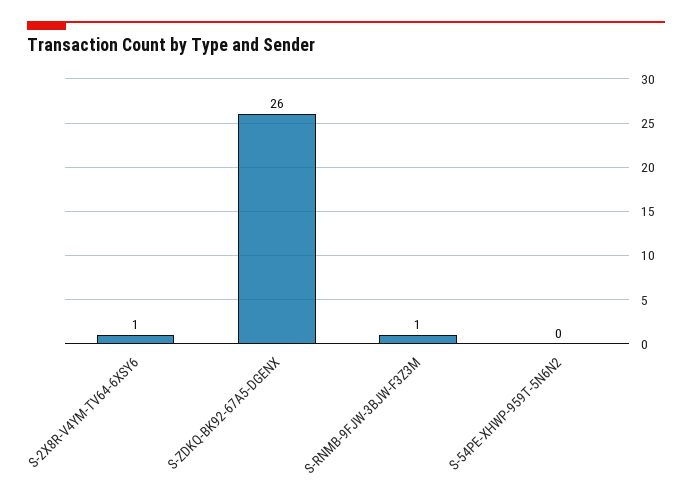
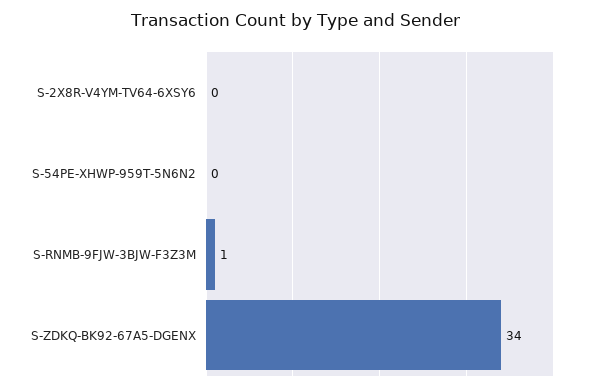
S-2X8R-V4YM-TV64-6XSY6: 1 -> 0
S-ZDKQ-BK92-67A5-DGENX: 26 -> 34

